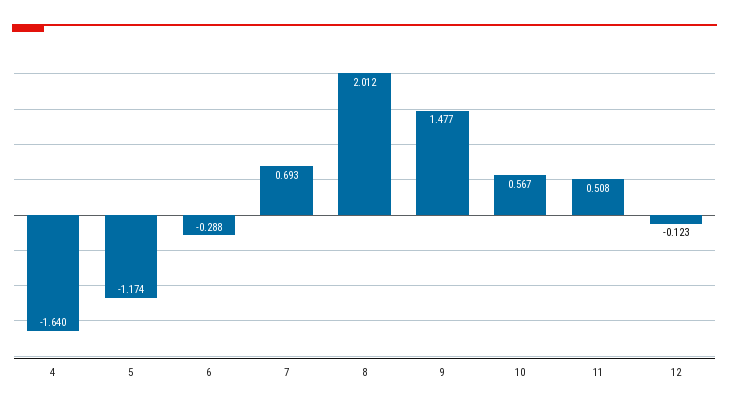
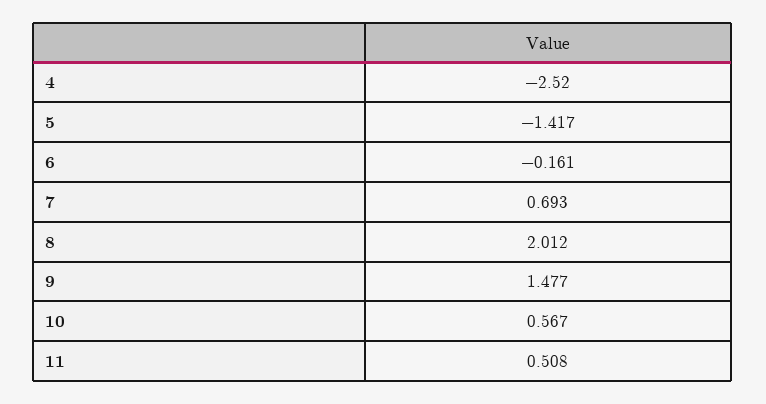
4: -1.64 -> -2.52
5: -1.174 -> -1.417
6: -0.288 -> -0.161
12: -0.123 -> none

